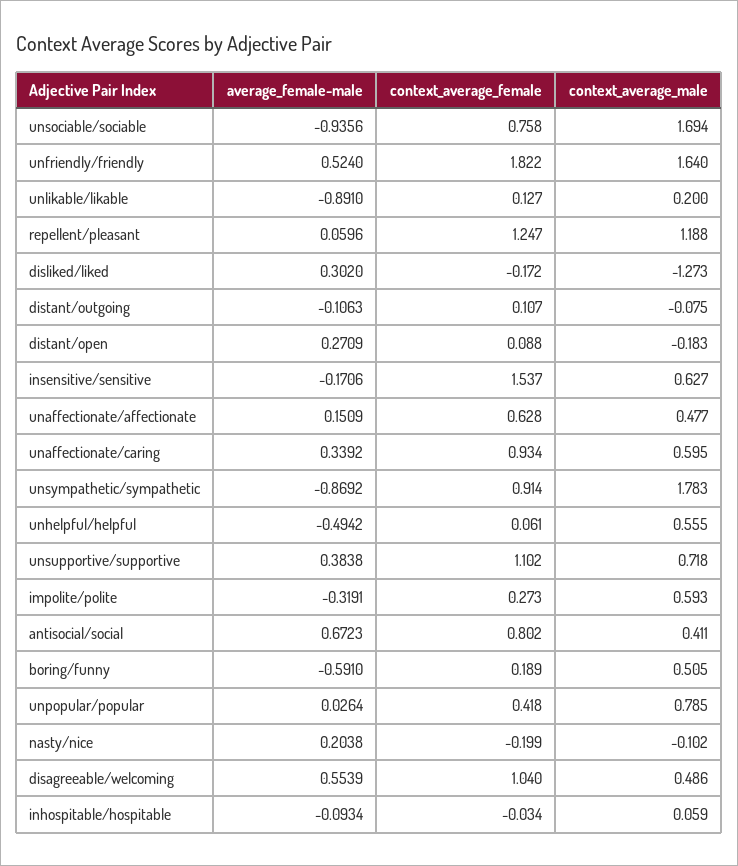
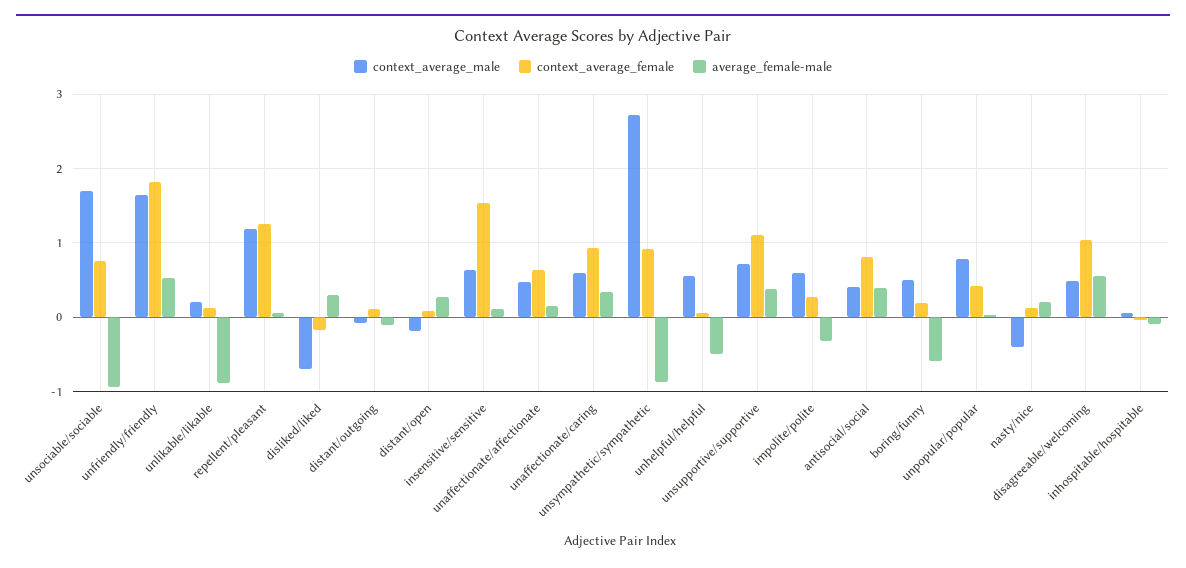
context_average_male, disliked/liked: -1.273 -> -0.7
average_female-male, insensitive/sensitive: -0.1706 -> 0.1
context_average_male, unsympathetic/sympathetic: 1.783 -> 2.7
average_female-male, antisocial/social: 0.6723 -> 0.4
context_average_female, nasty/nice: -0.199 -> 0.1
context_average_male, nasty/nice: -0.102 -> -0.4

